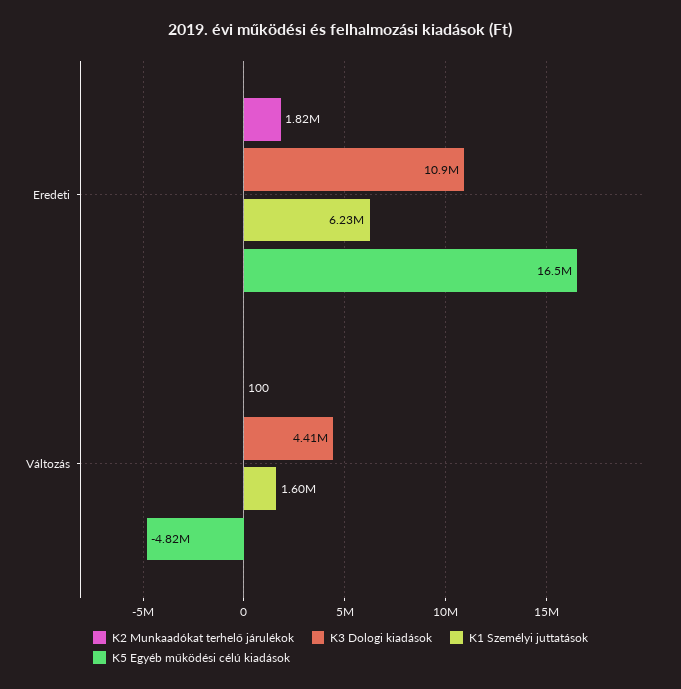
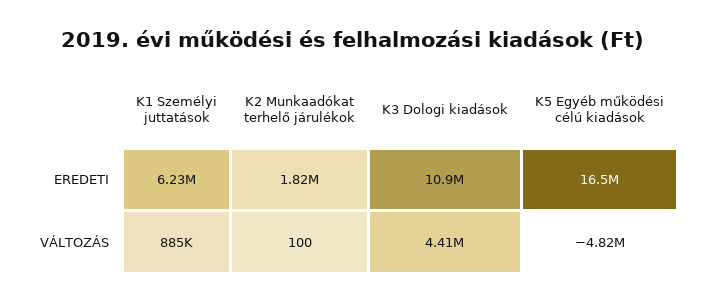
K1 Személyi juttatások, Változás: 1600000 -> 885000

